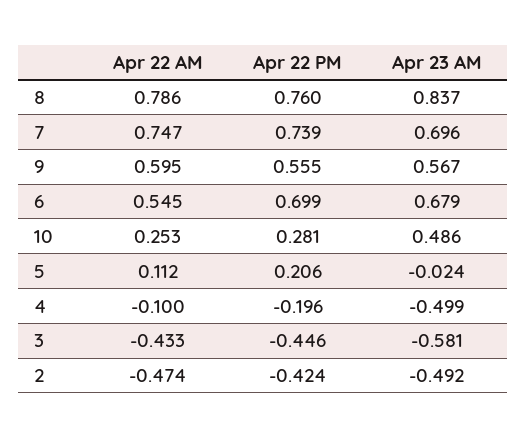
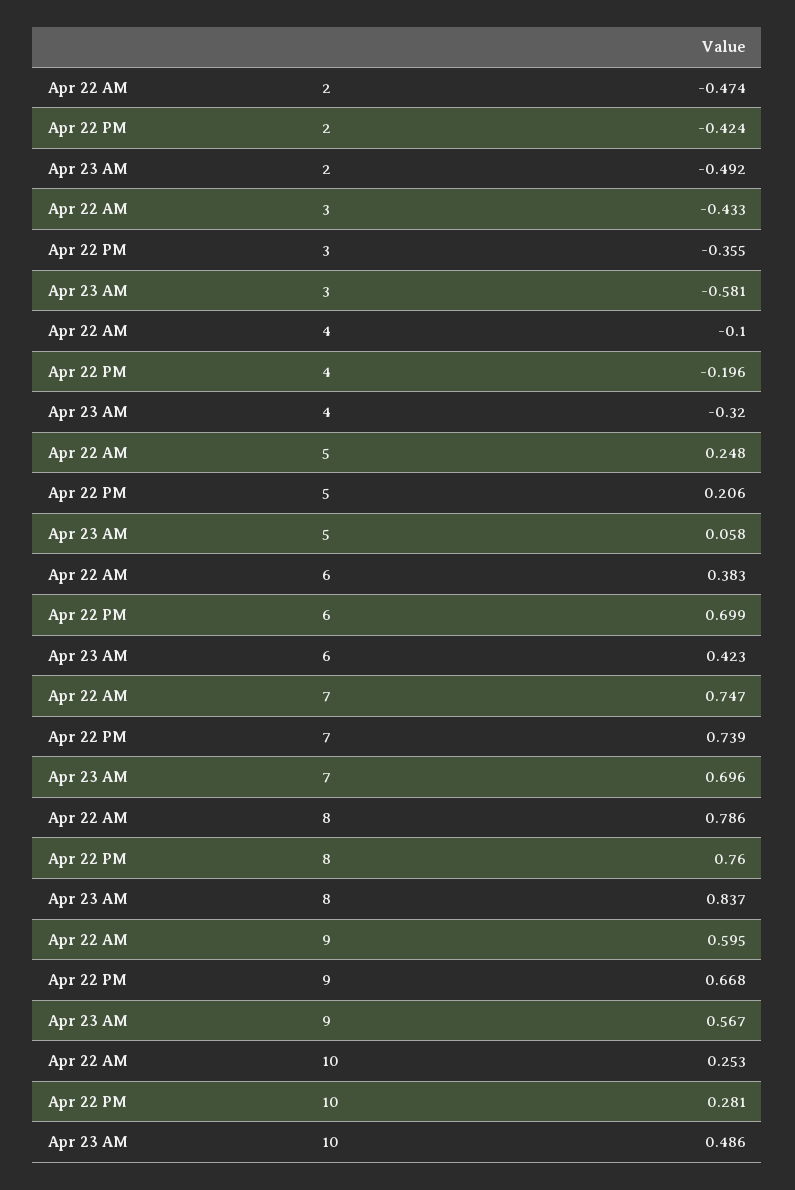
Apr 22 PM, 9: 0.555 -> 0.668
Apr 22 AM, 6: 0.545 -> 0.383
Apr 23 AM, 6: 0.679 -> 0.423
Apr 22 AM, 5: 0.112 -> 0.248
Apr 23 AM, 5: -0.024 -> 0.058
Apr 23 AM, 4: -0.499 -> -0.32
Apr 22 PM, 3: -0.446 -> -0.355

